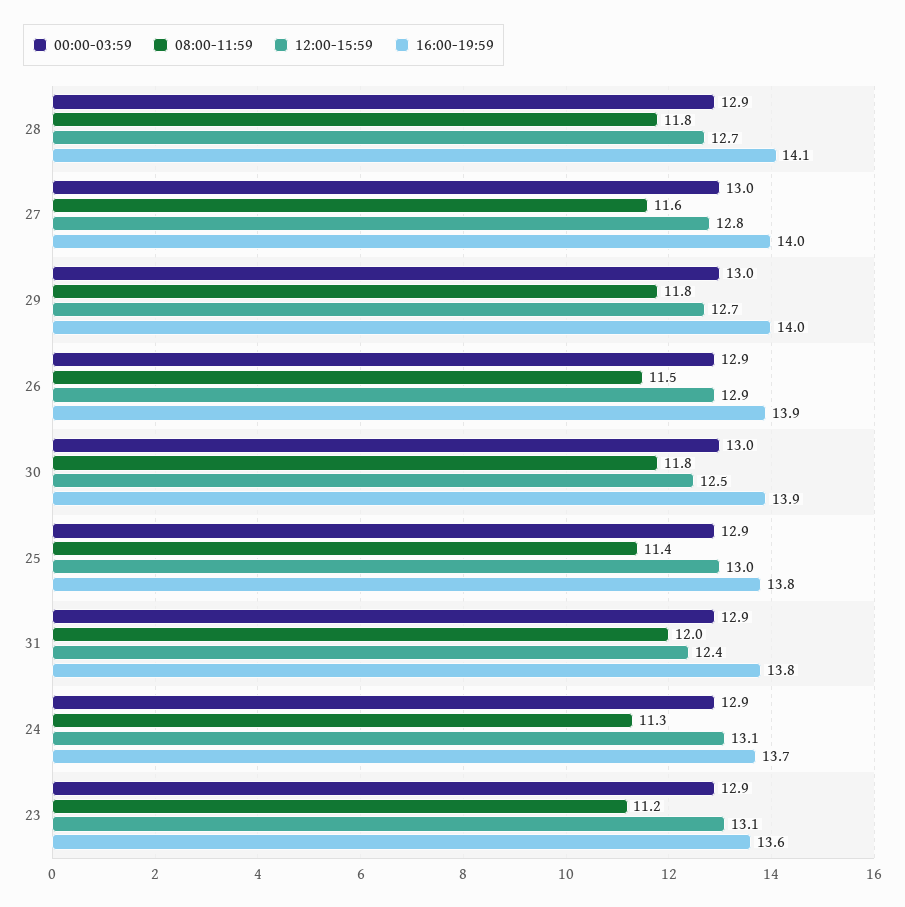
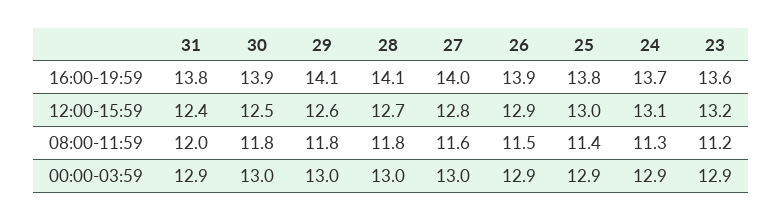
00:00-03:59, 28: 12.9 -> 13
12:00-15:59, 29: 12.7 -> 12.6
16:00-19:59, 29: 14 -> 14.1
12:00-15:59, 23: 13.1 -> 13.2

